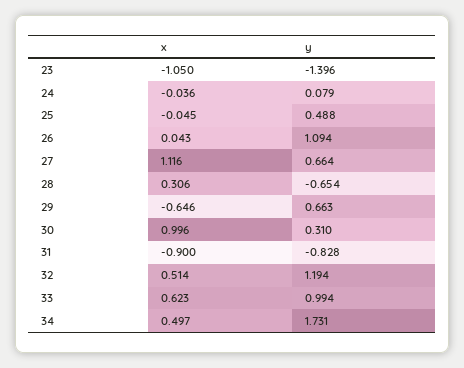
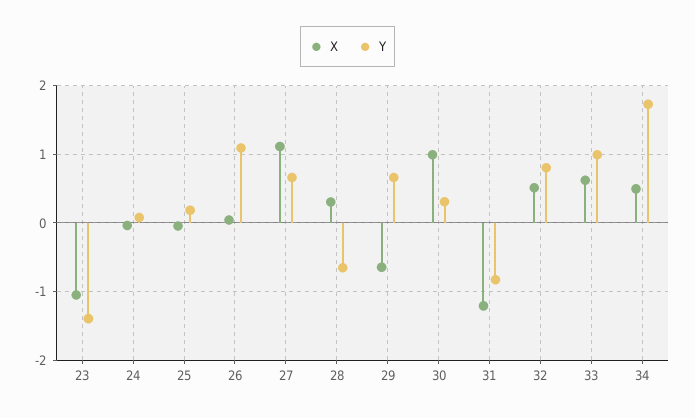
y, 25: 0.488 -> 0.2
x, 31: -0.9 -> -1.2
y, 32: 1.194 -> 0.8

